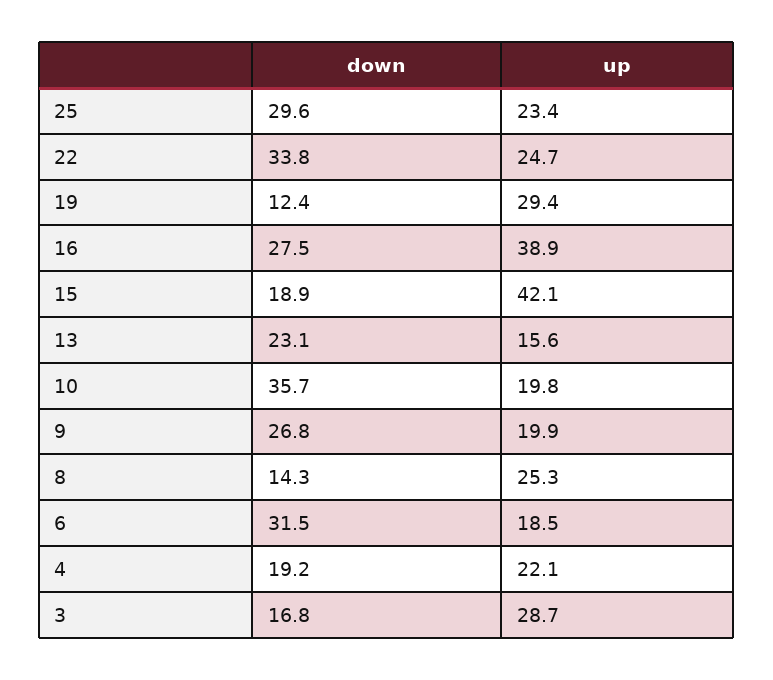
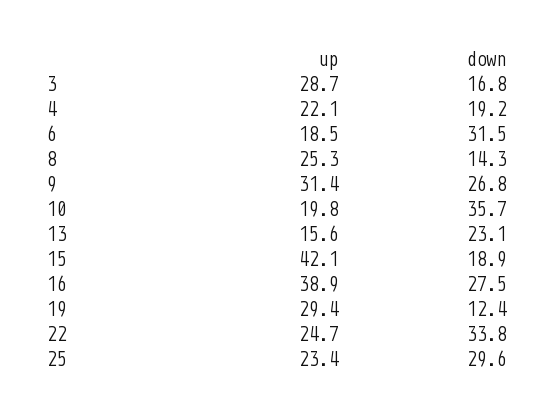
up, 9: 19.9 -> 31.4

